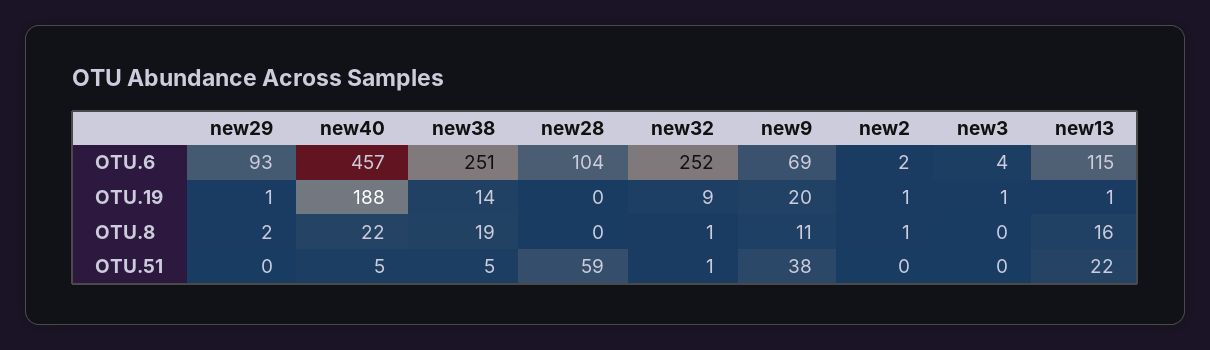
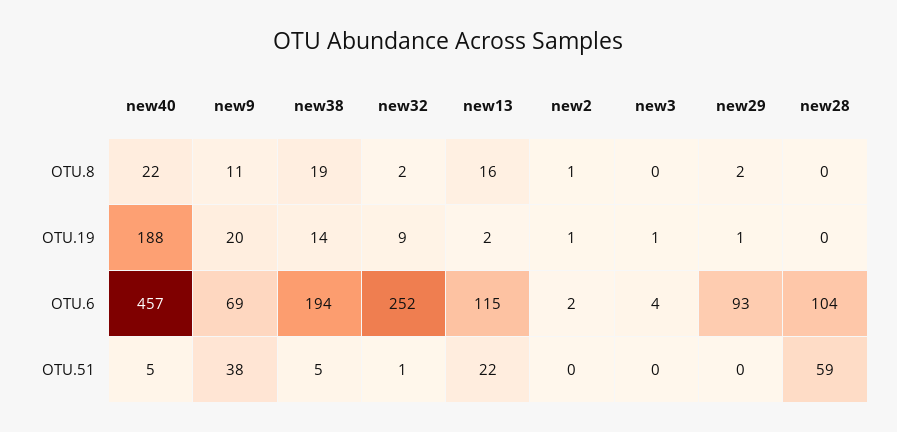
new38, OTU.6: 251 -> 194
new13, OTU.19: 1 -> 2
new32, OTU.8: 1 -> 2

